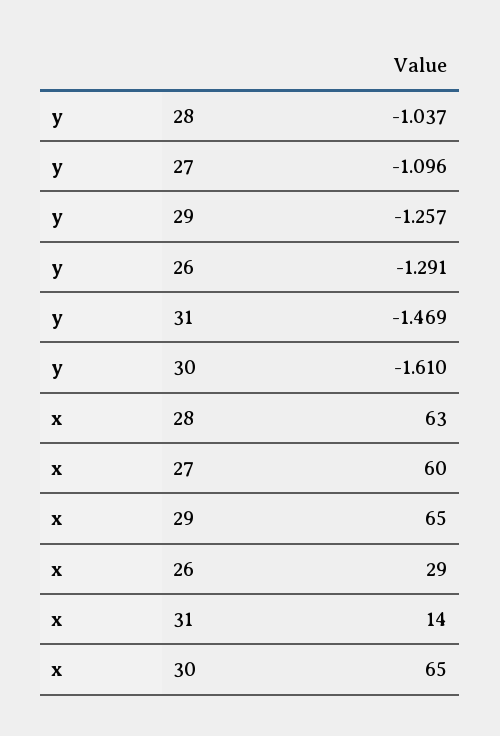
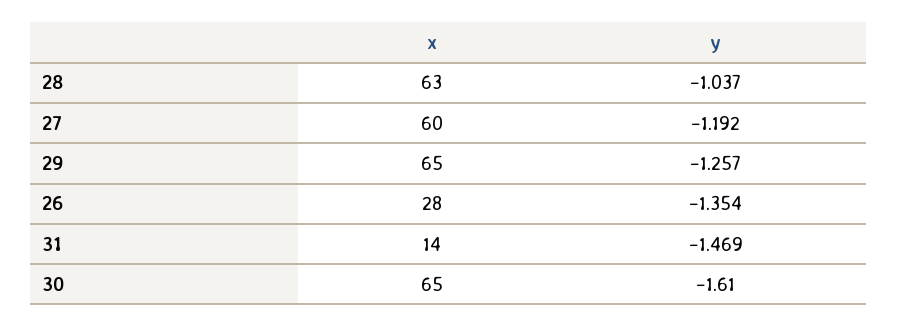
y, 27: -1.096 -> -1.192
y, 26: -1.291 -> -1.354
x, 26: 29 -> 28

